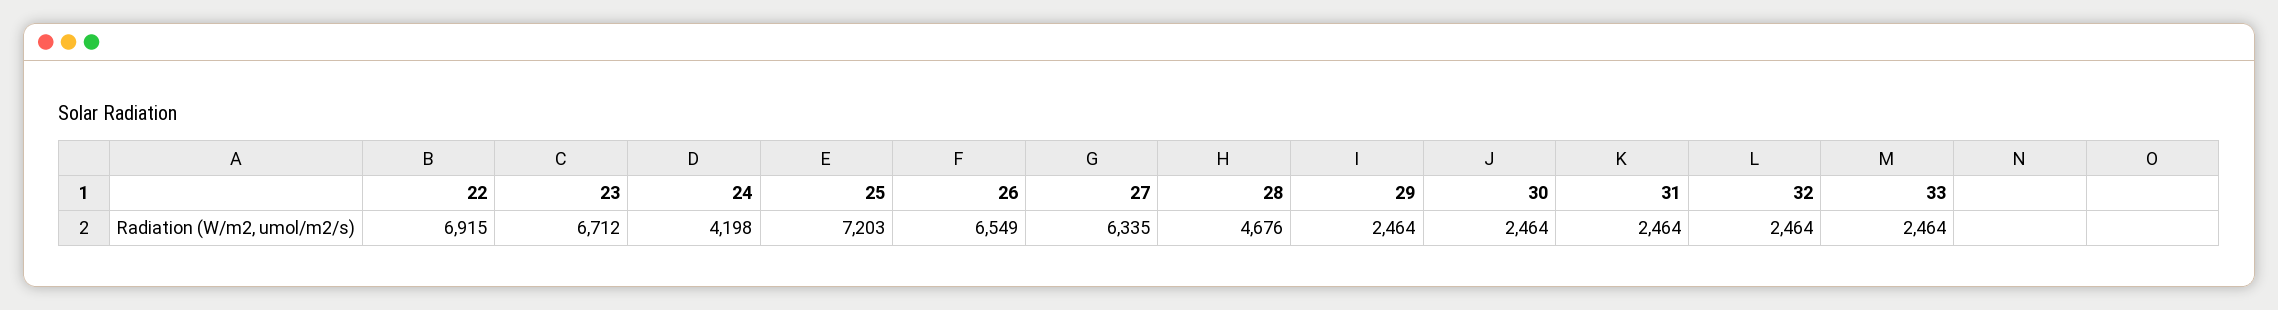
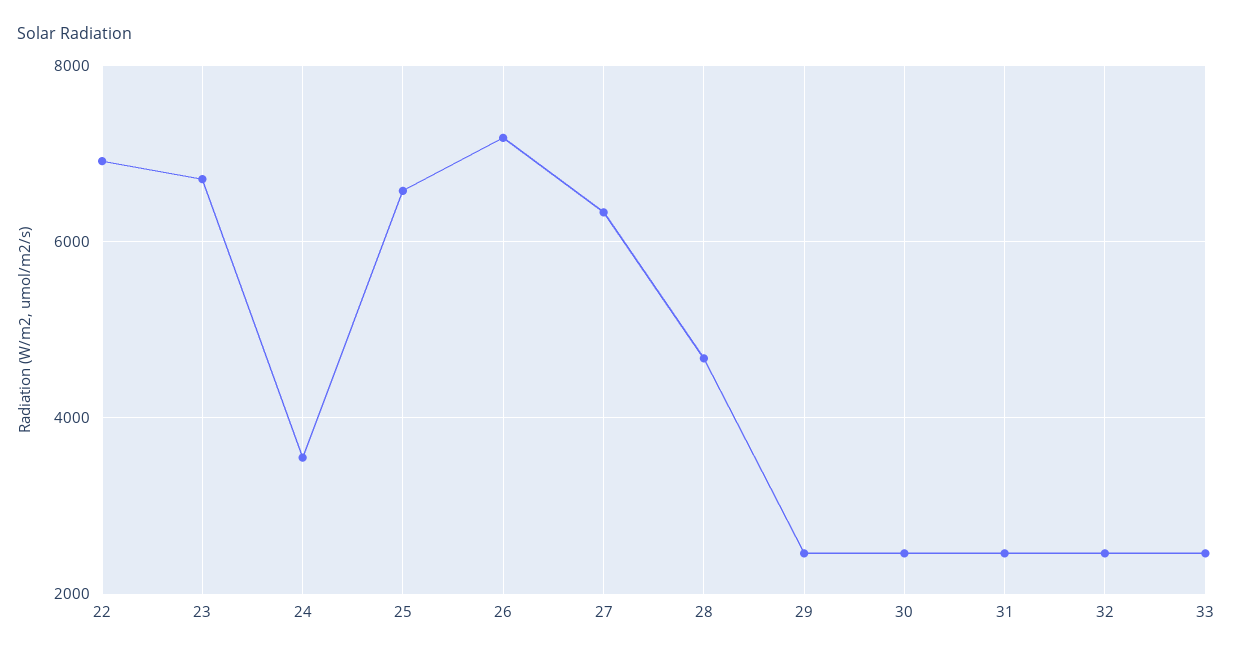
24: 4198 -> 3600
25: 7203 -> 6600
26: 6549 -> 7200

